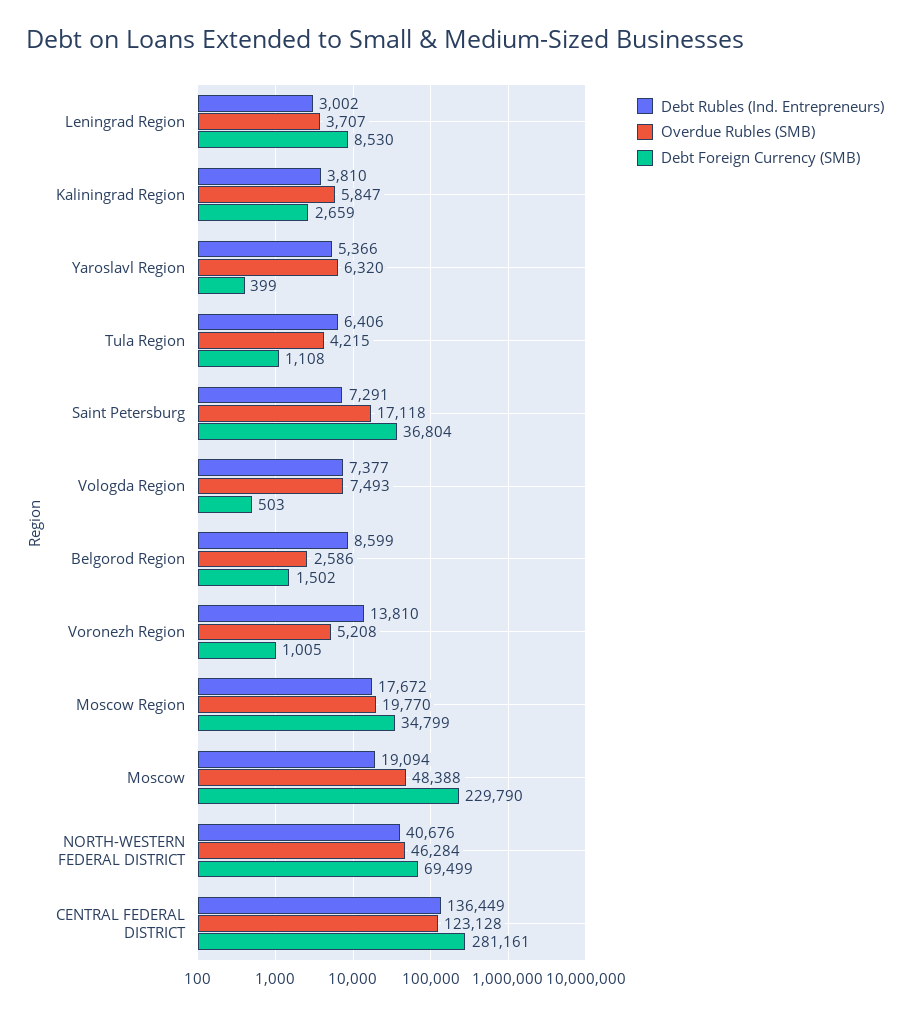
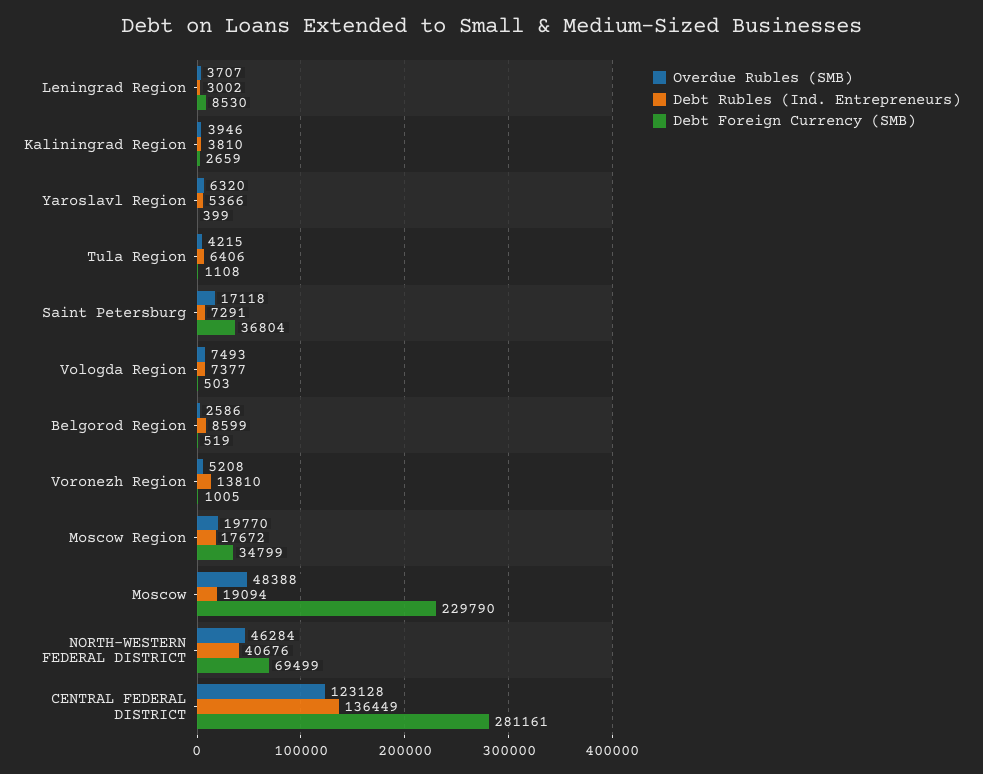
Overdue Rubles (SMB), Kaliningrad Region: 5847 -> 3946
Debt Foreign Currency (SMB), Belgorod Region: 1502 -> 519

